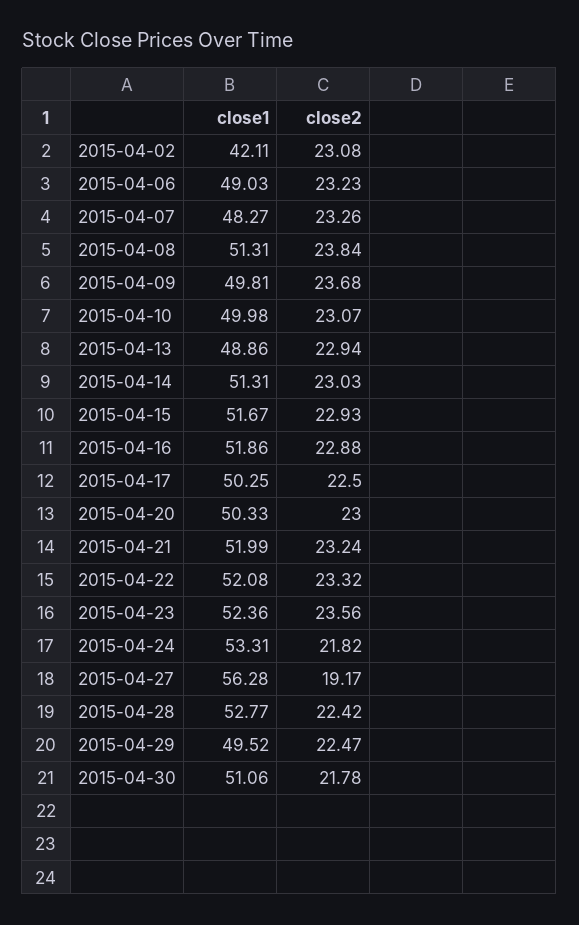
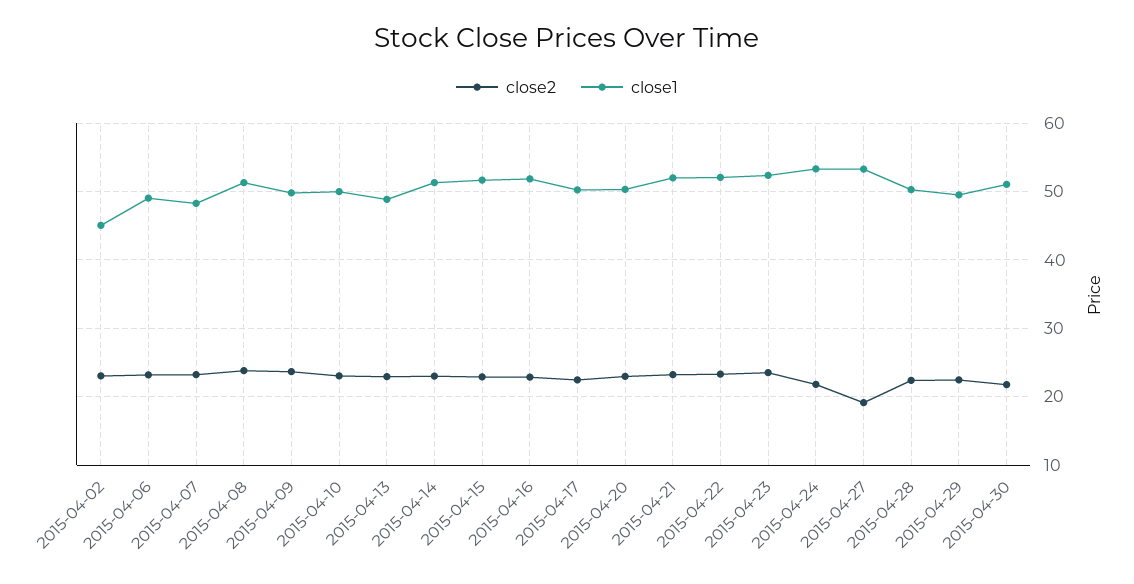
close1, 2015-04-02: 42.11 -> 45
close1, 2015-04-27: 56.28 -> 53
close1, 2015-04-28: 52.77 -> 50

